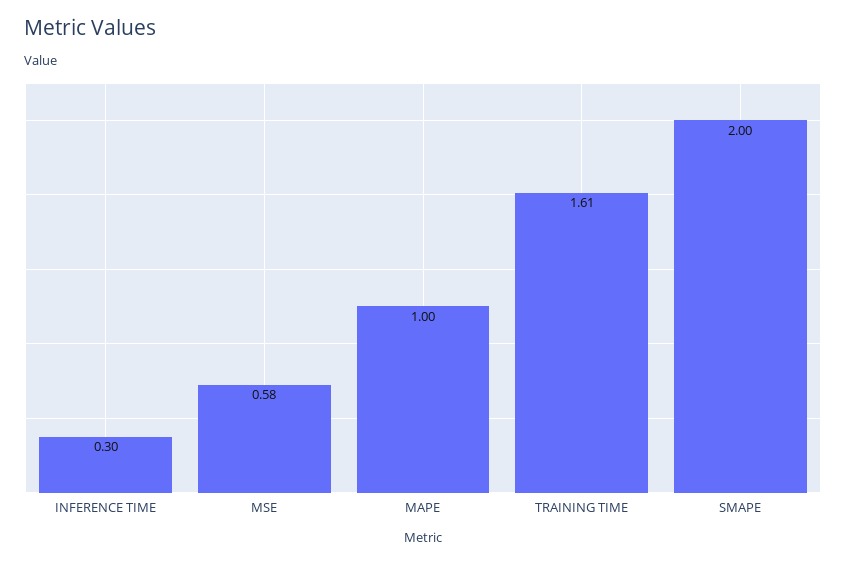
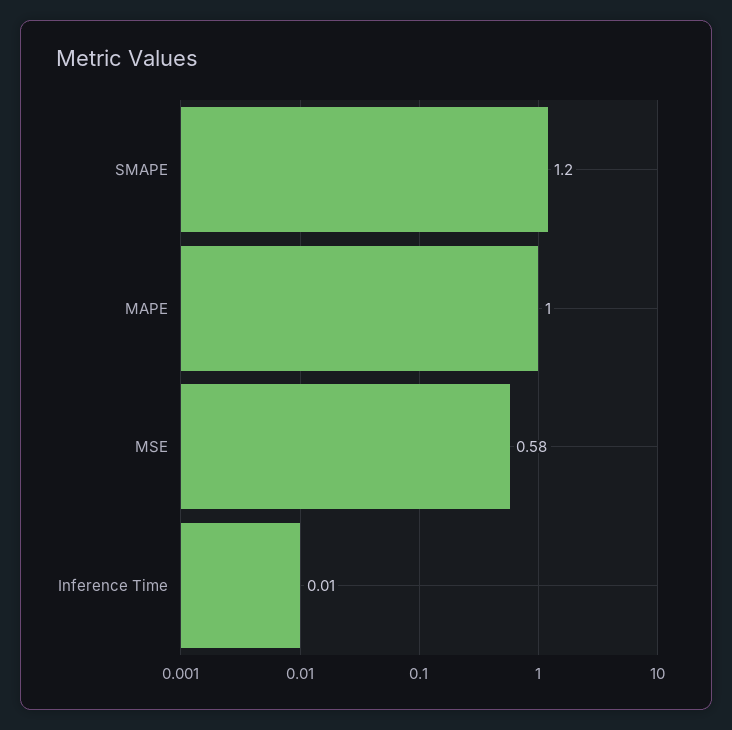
INFERENCE TIME: 0.3 -> 0.01
TRAINING TIME: 1.61 -> none
SMAPE: 2 -> 1.2

